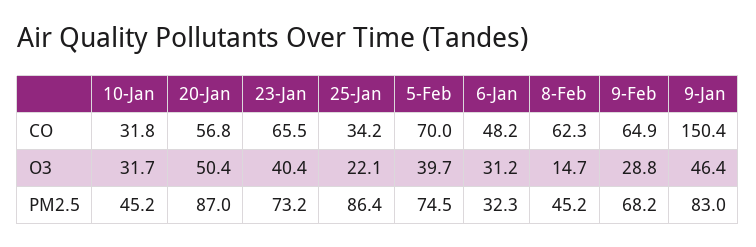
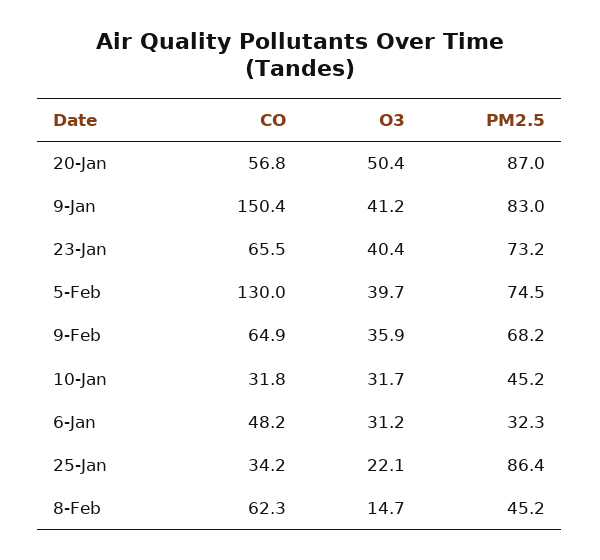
5-Feb, CO: 70 -> 130
9-Feb, O3: 28.8 -> 35.9
9-Jan, O3: 46.4 -> 41.2

